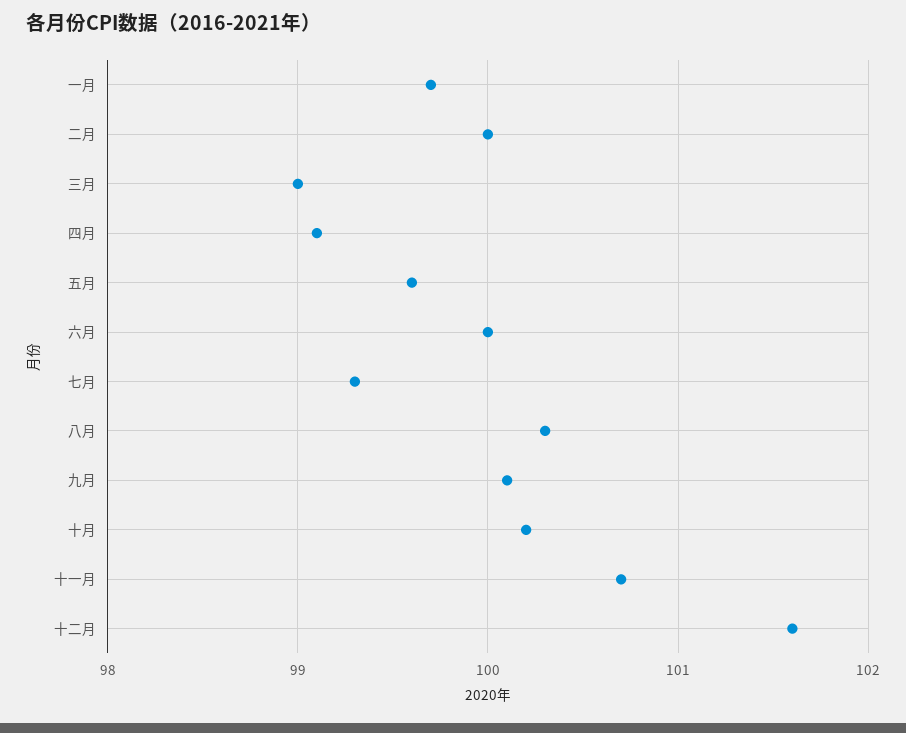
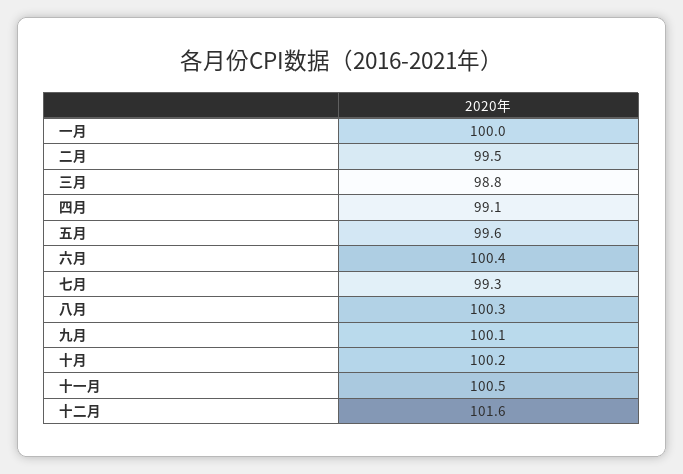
一月: 99.7 -> 100
二月: 100 -> 99.5
三月: 99 -> 98.8
六月: 100 -> 100.4
十一月: 100.7 -> 100.5

